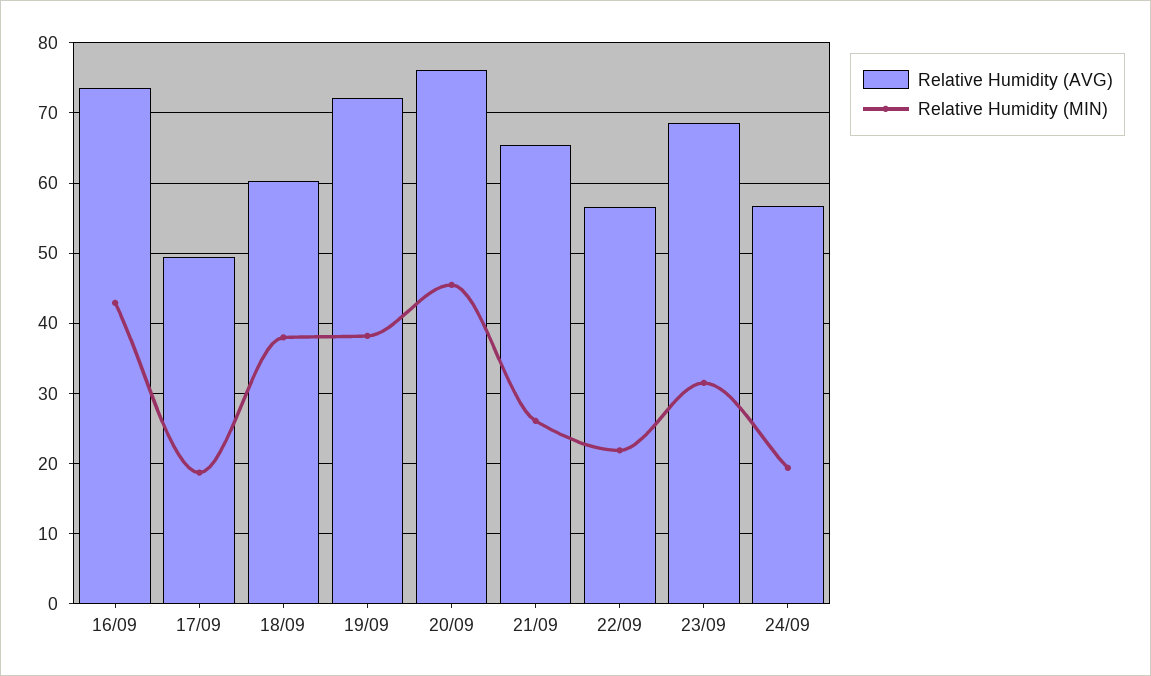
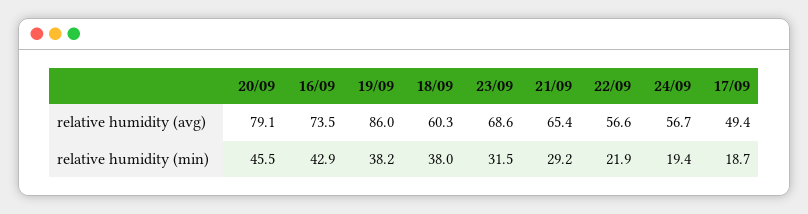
Relative Humidity (AVG), 19/09: 72 -> 86
Relative Humidity (AVG), 20/09: 76 -> 79.1
Relative Humidity (MIN), 21/09: 26 -> 29.2

